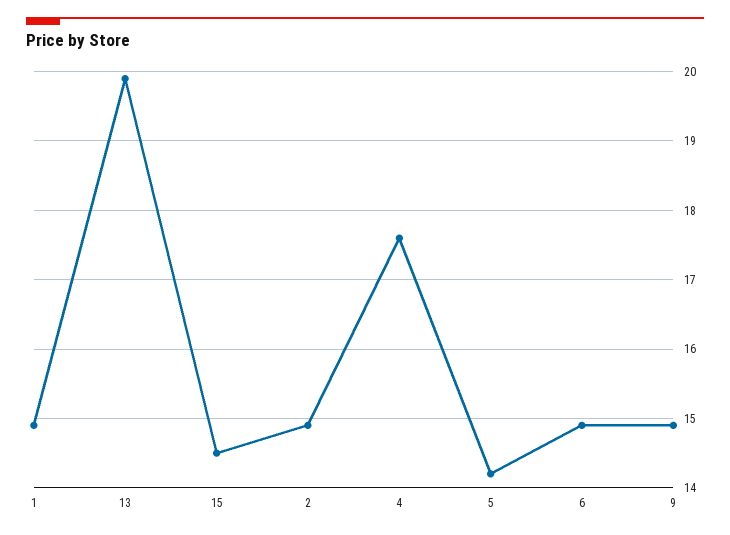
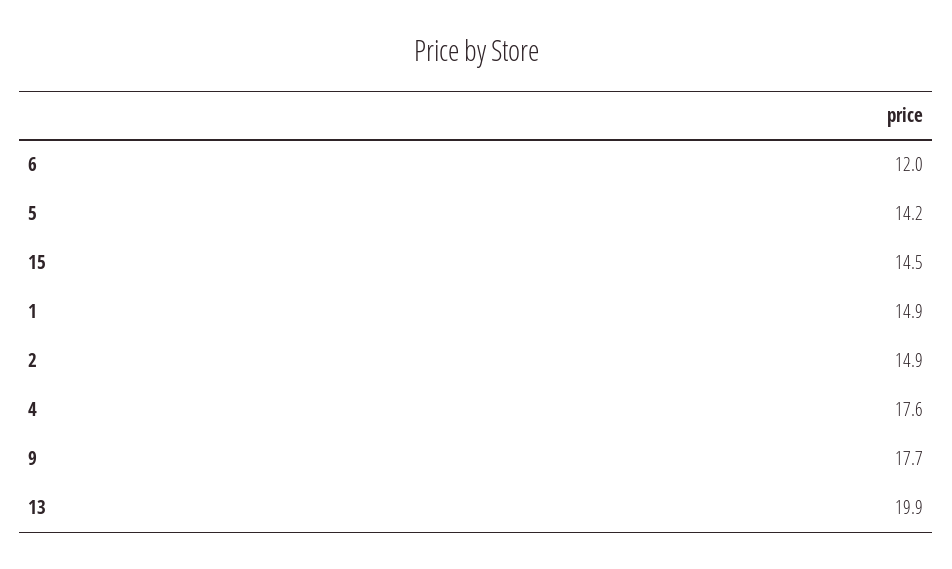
6: 14.9 -> 12
9: 14.9 -> 17.7

